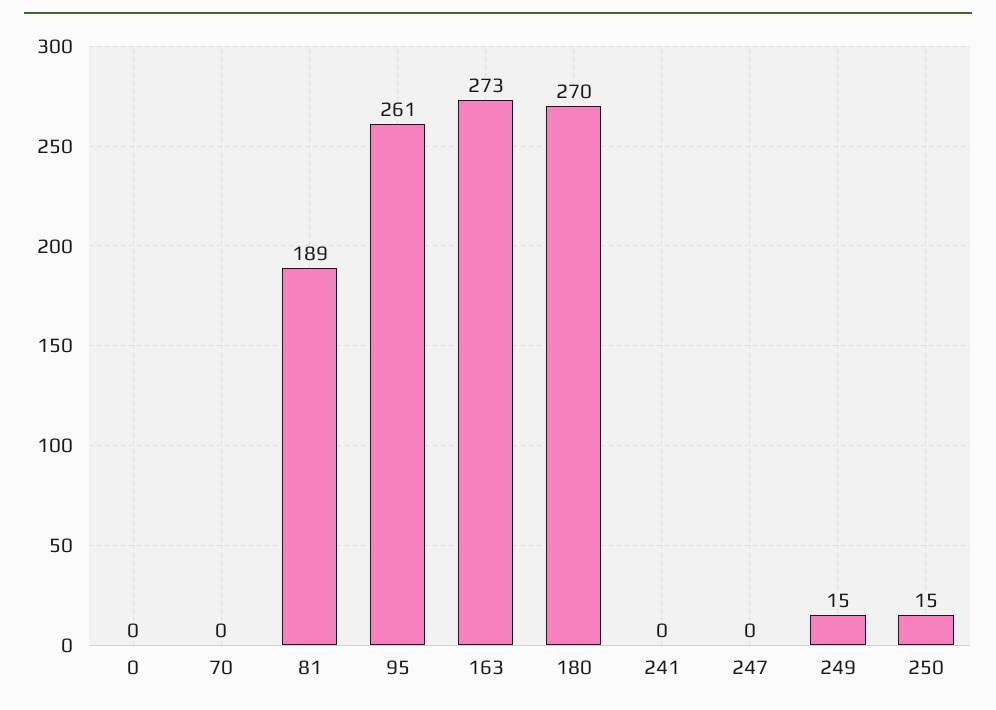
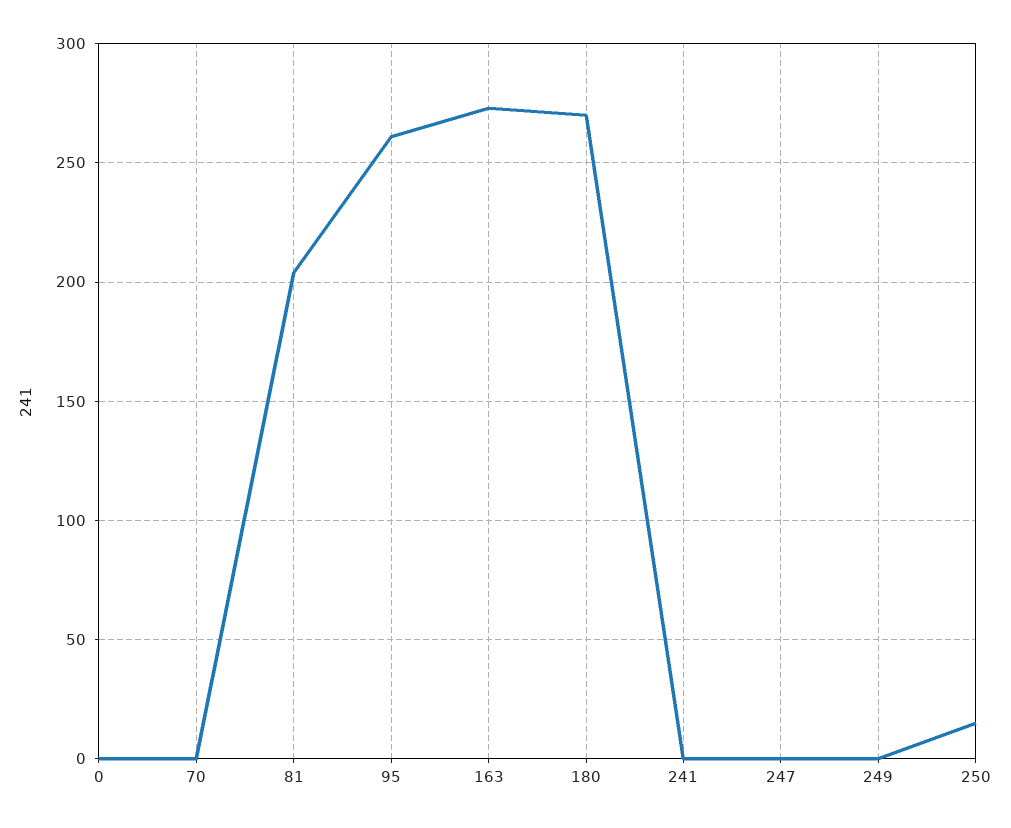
81: 189 -> 205
249: 15 -> 0

